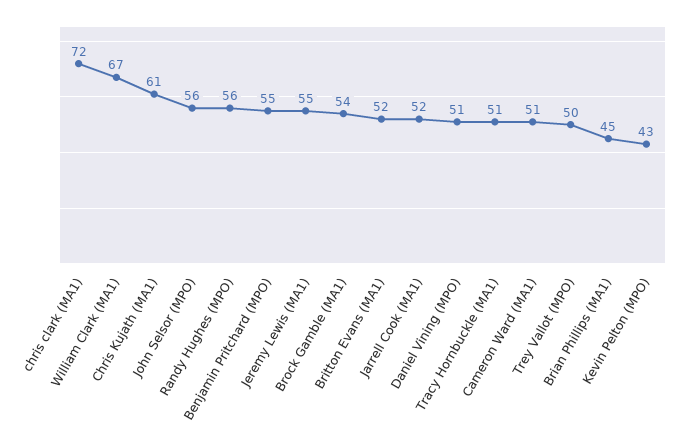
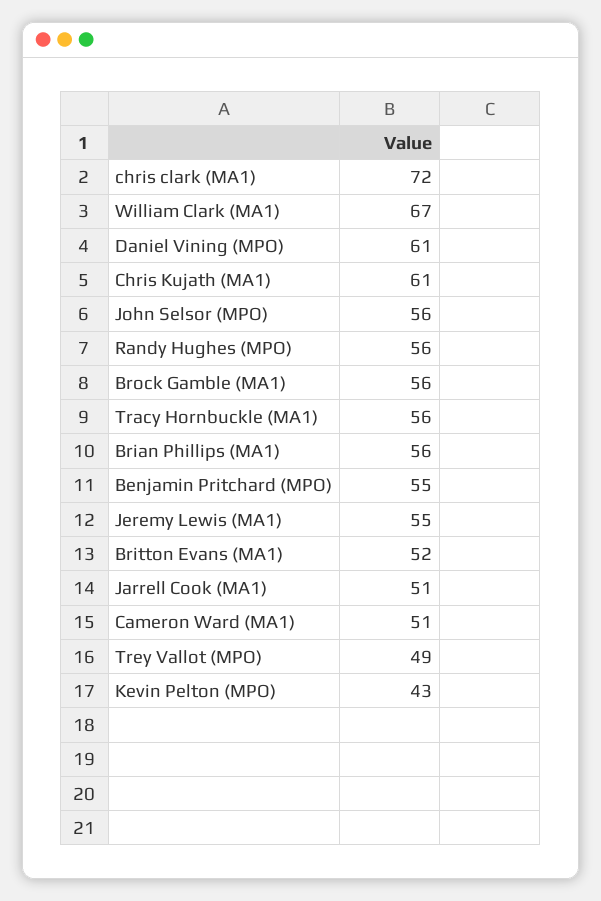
Brock Gamble (MA1): 54 -> 56
Jarrell Cook (MA1): 52 -> 51
Daniel Vining (MPO): 51 -> 61
Tracy Hornbuckle (MA1): 51 -> 56
Trey Vallot (MPO): 50 -> 49
Brian Phillips (MA1): 45 -> 56

